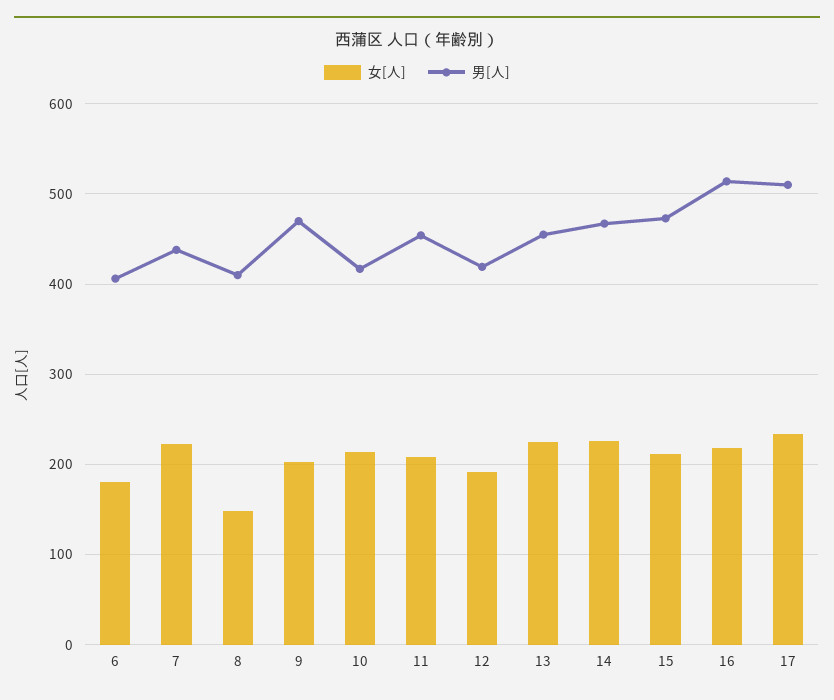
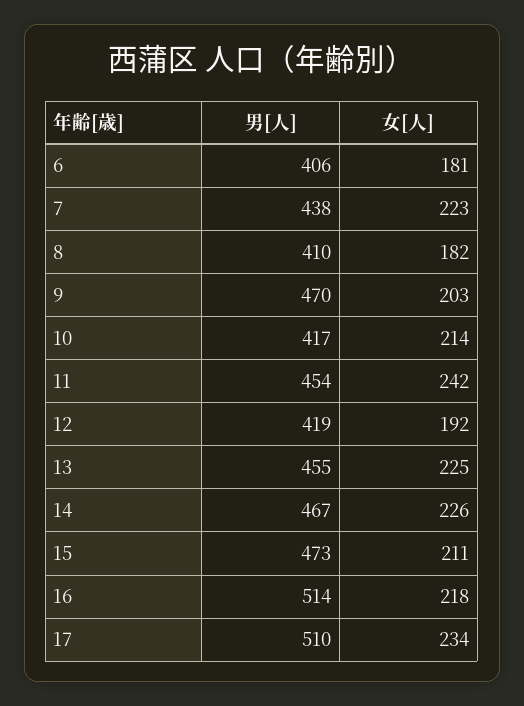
女[人], 8: 150 -> 182
女[人], 11: 210 -> 242

